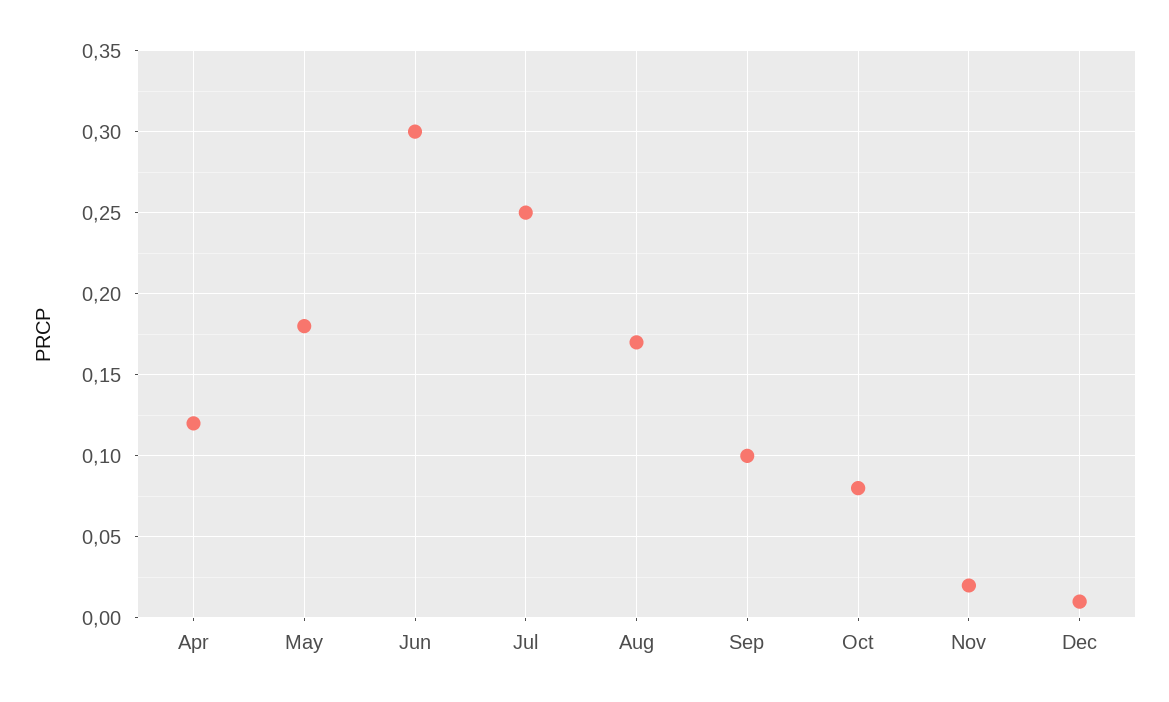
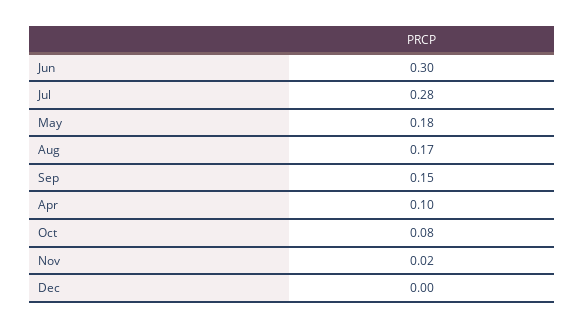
Apr: 0.12 -> 0.1
Jul: 0.25 -> 0.28
Sep: 0.1 -> 0.15
Dec: 0.01 -> 0

